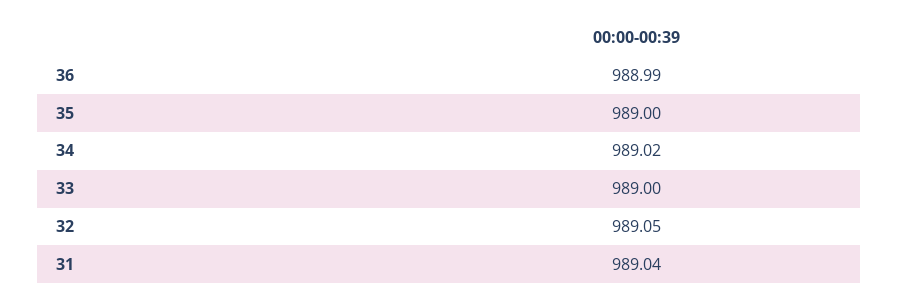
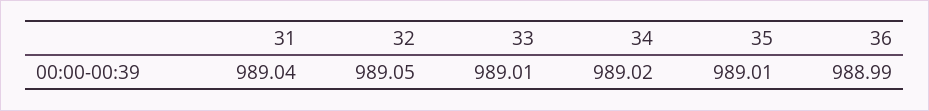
35: 989 -> 989.01
33: 989 -> 989.01

